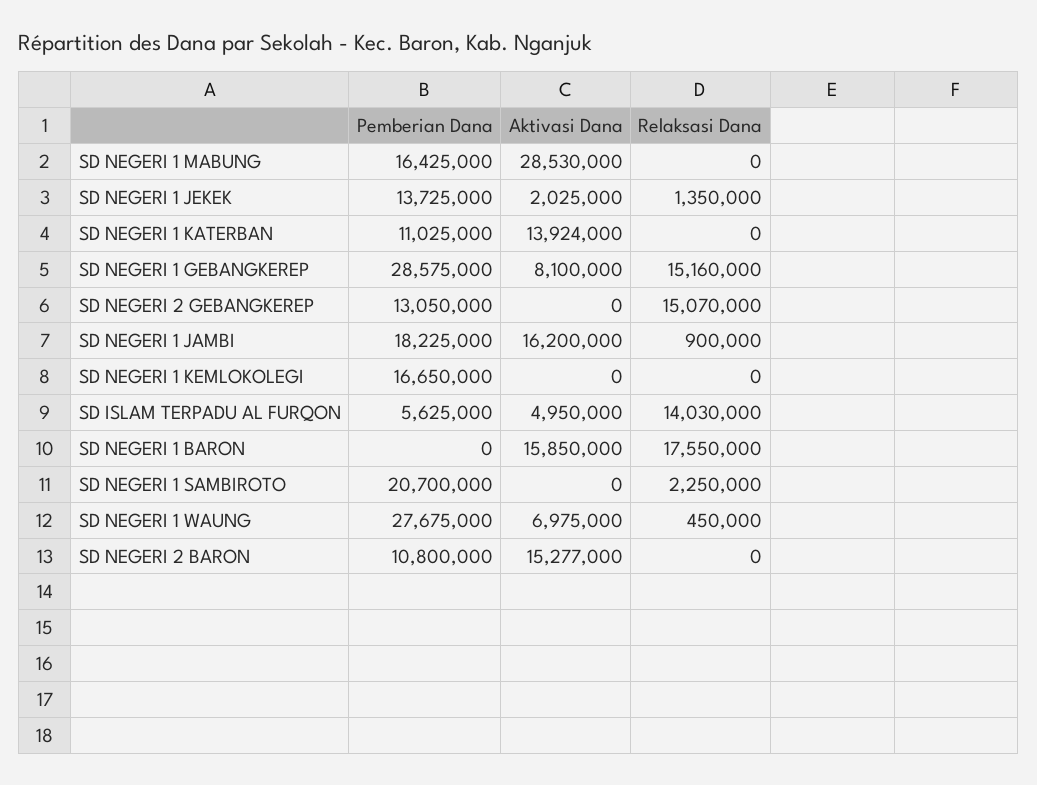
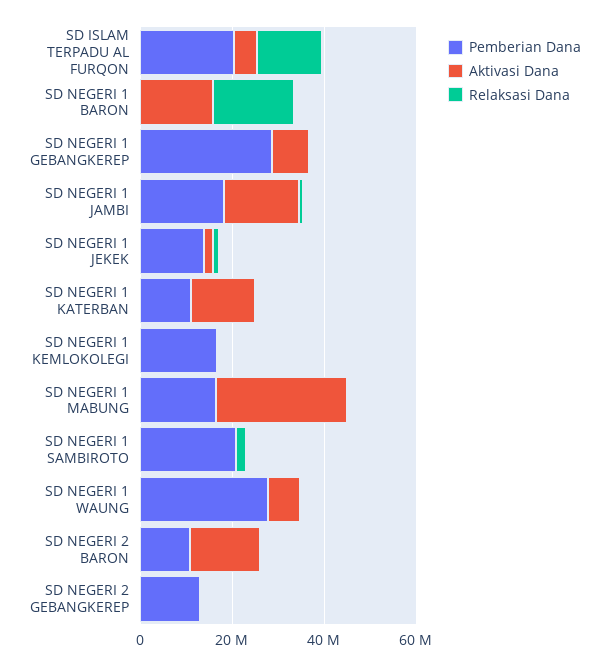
Relaksasi Dana, SD NEGERI 1 GEBANGKEREP: 15160000 -> 0
Relaksasi Dana, SD NEGERI 2 GEBANGKEREP: 15070000 -> 0
Pemberian Dana, SD ISLAM TERPADU AL FURQON: 5625000 -> 20000000

